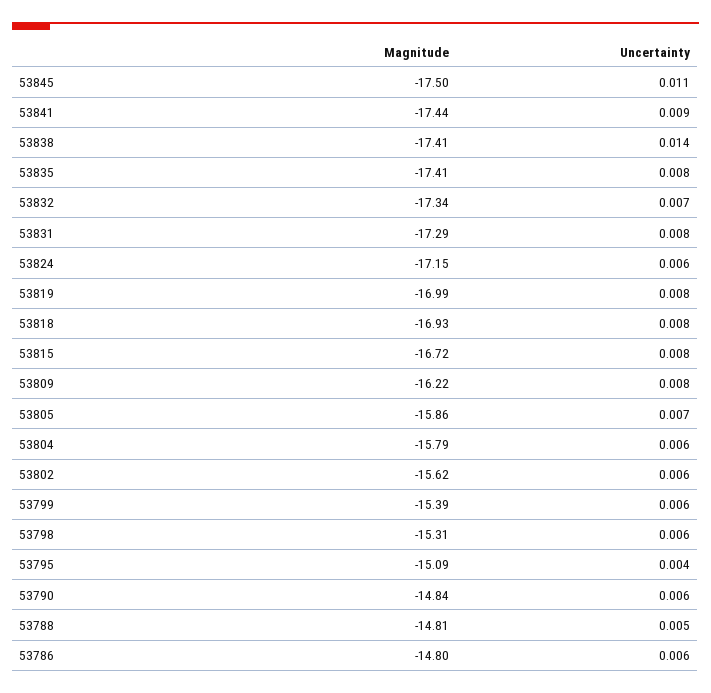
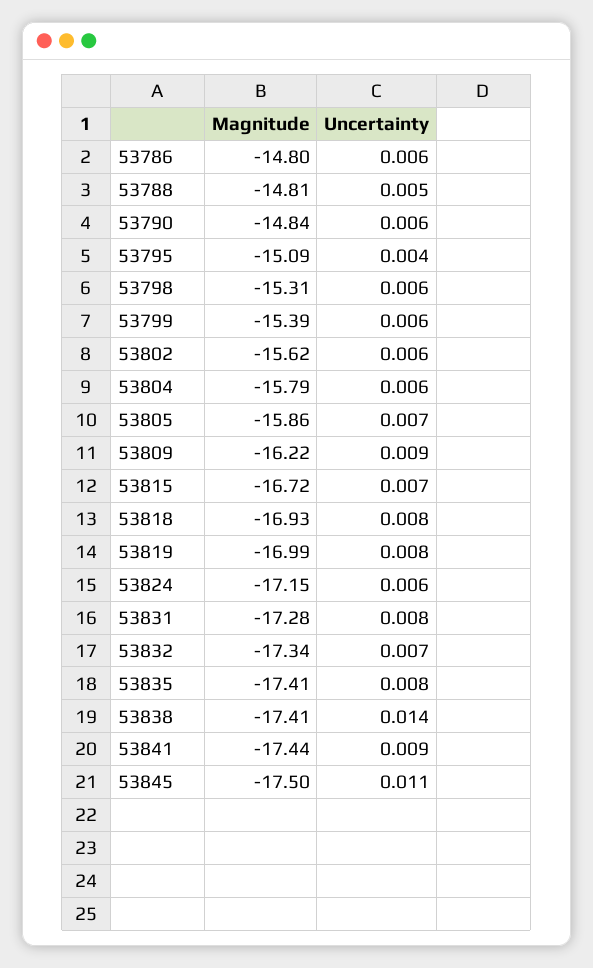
Magnitude, 53831: -17.29 -> -17.28
Uncertainty, 53815: 0.008 -> 0.007
Uncertainty, 53809: 0.008 -> 0.009

